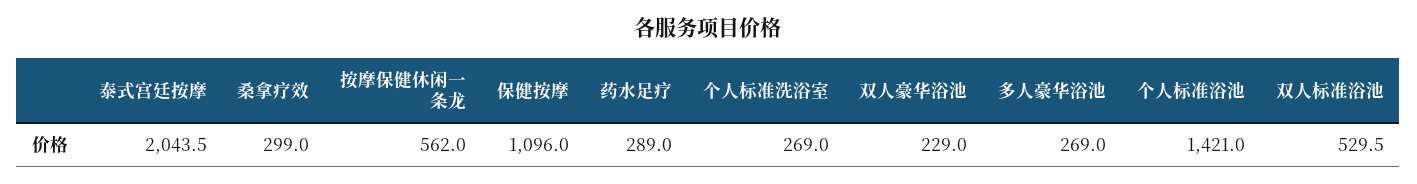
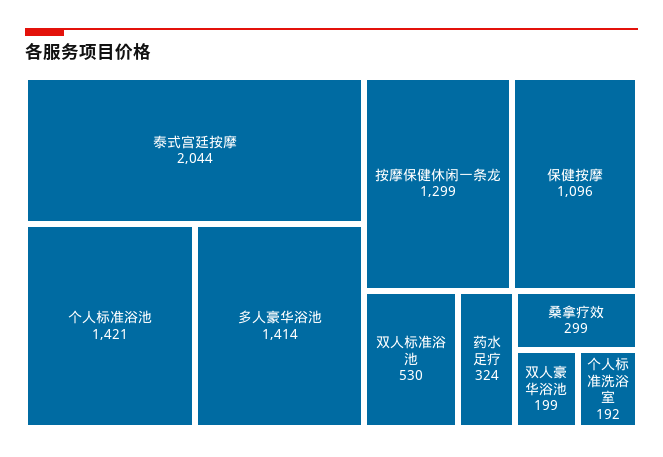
按摩保健休闲一条龙: 562 -> 1299
药水足疗: 289 -> 324
个人标准洗浴室: 269 -> 192
双人豪华浴池: 229 -> 199
多人豪华浴池: 269 -> 1414

